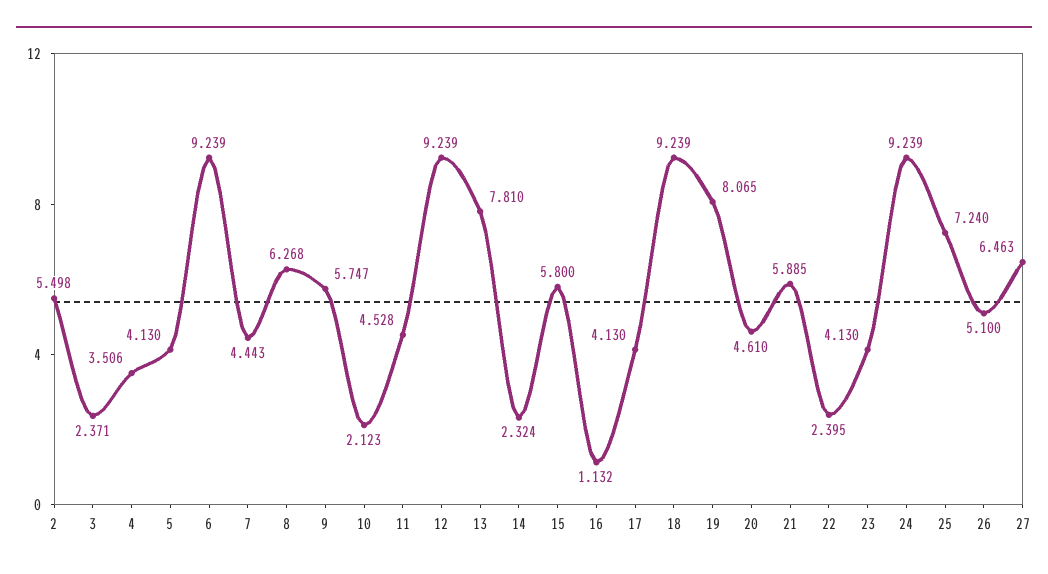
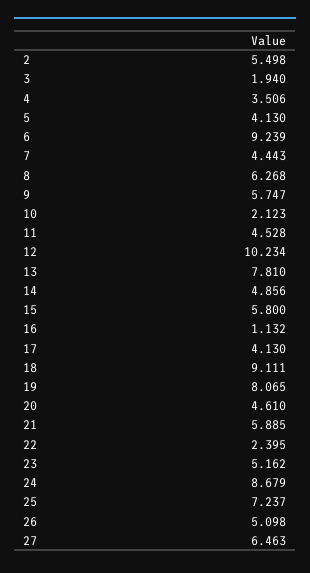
3: 2.371 -> 1.94
12: 9.239 -> 10.234
14: 2.324 -> 4.856
18: 9.239 -> 9.111
23: 4.13 -> 5.162
24: 9.239 -> 8.679
25: 7.24 -> 7.237
26: 5.1 -> 5.098

